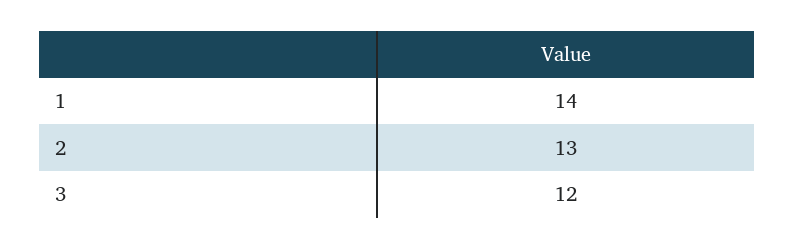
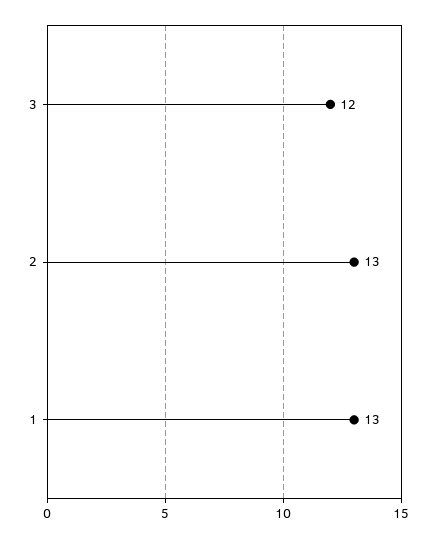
1: 14 -> 13

